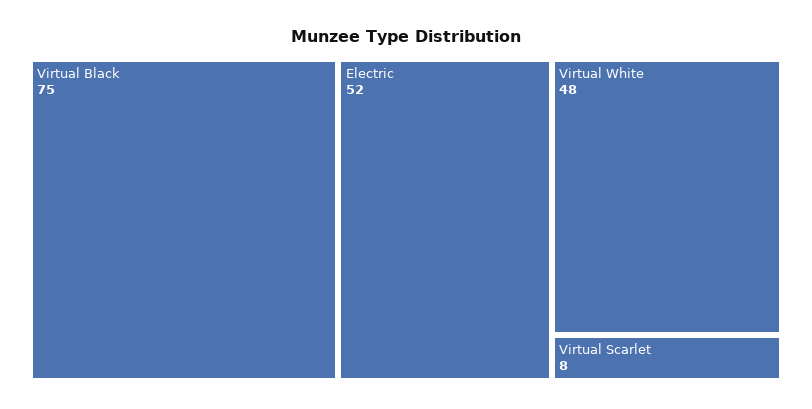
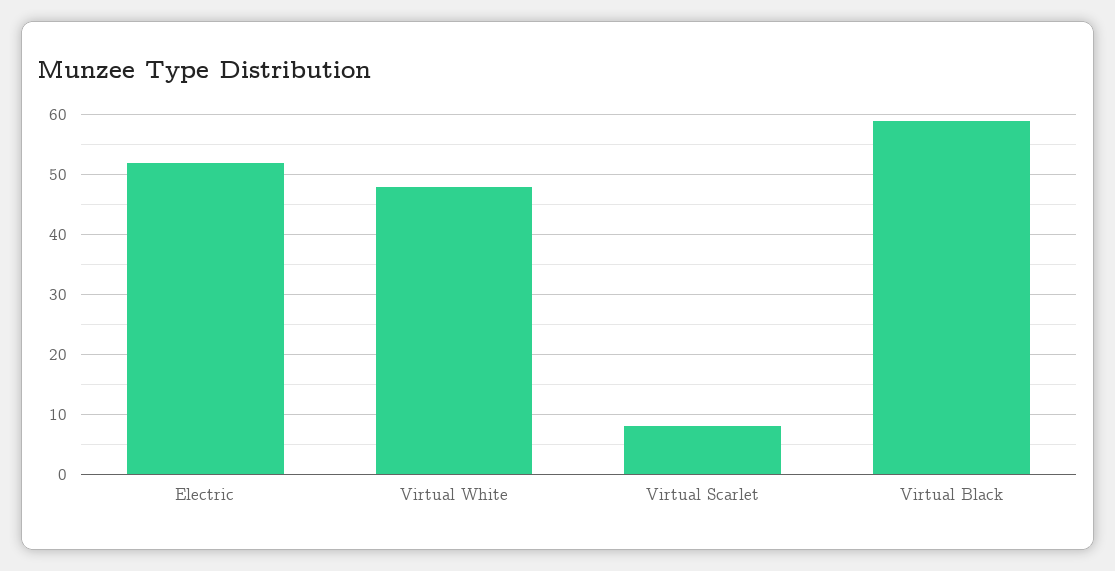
Virtual Black: 75 -> 60

